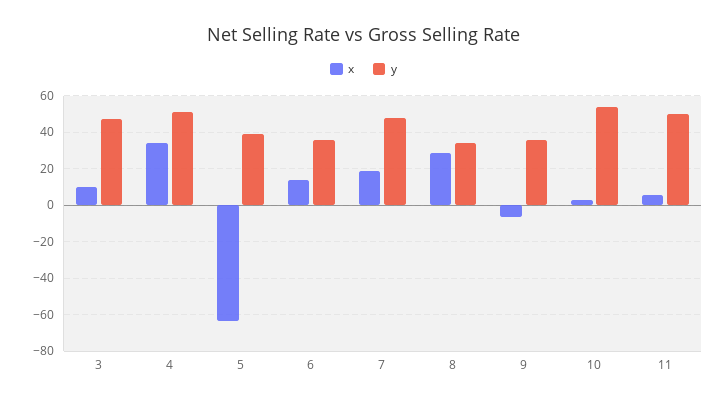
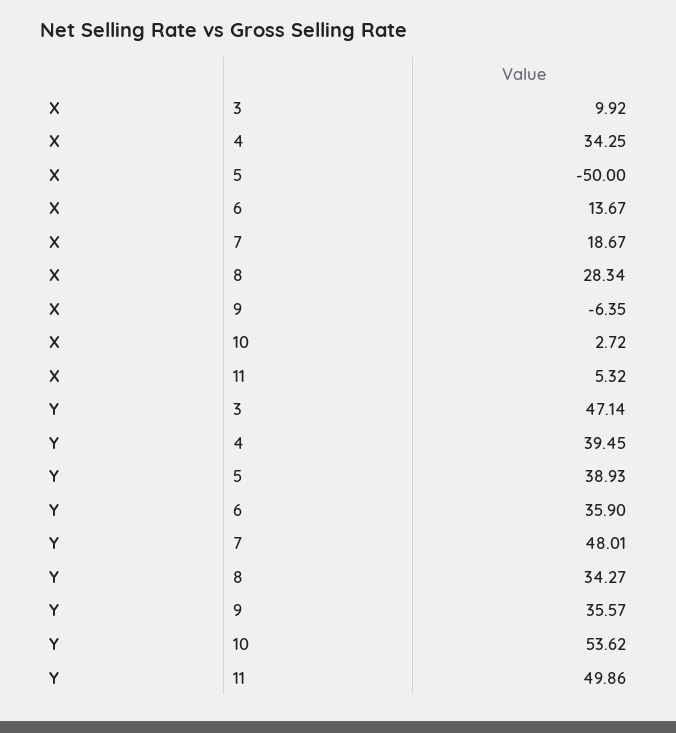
y, 4: 50 -> 39.45
x, 5: -65 -> -50

